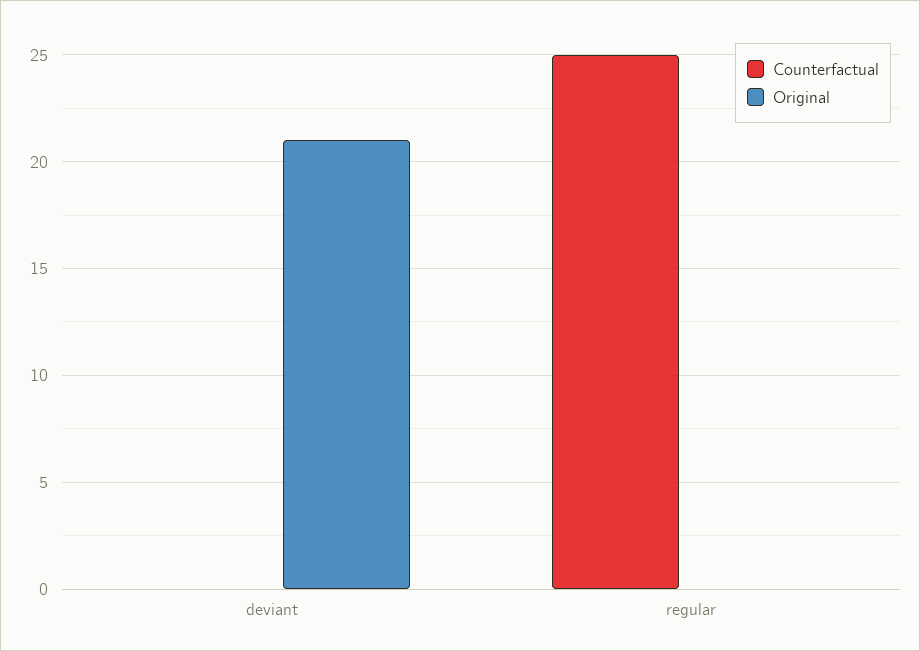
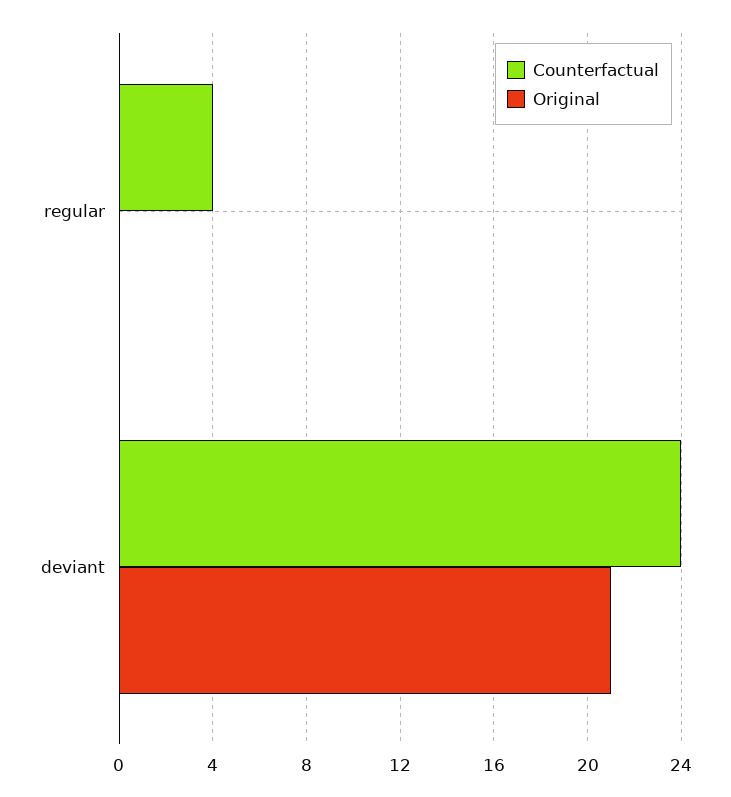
Counterfactual, deviant: 0 -> 24
Counterfactual, regular: 25 -> 4

